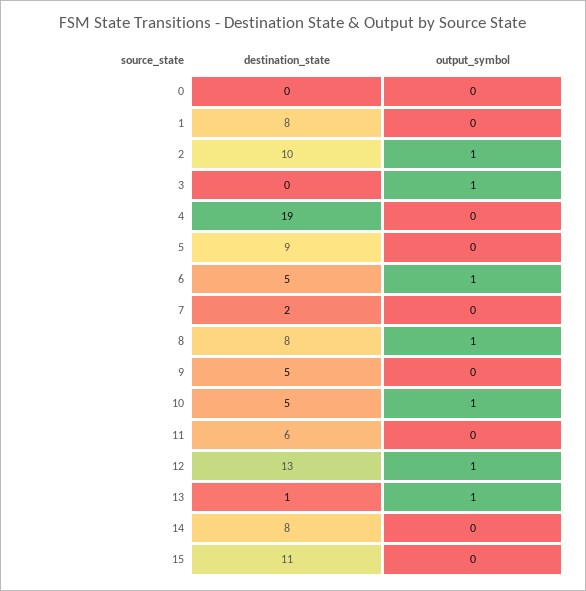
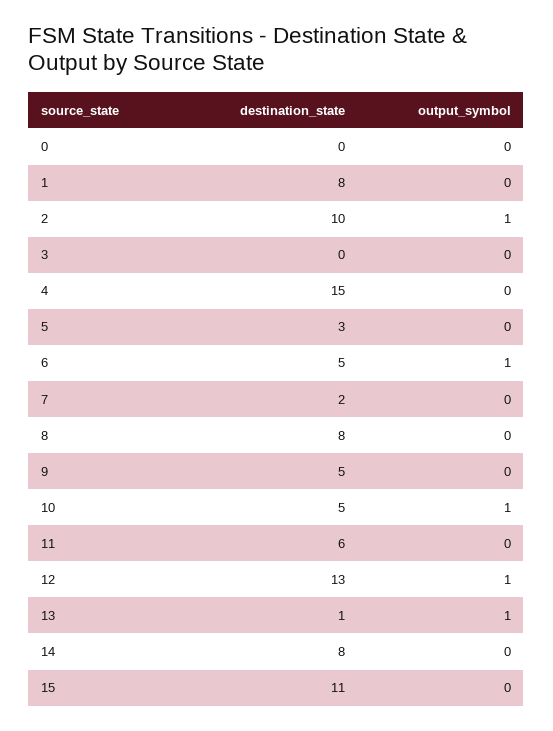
output_symbol, 3: 1 -> 0
destination_state, 4: 19 -> 15
destination_state, 5: 9 -> 3
output_symbol, 8: 1 -> 0

